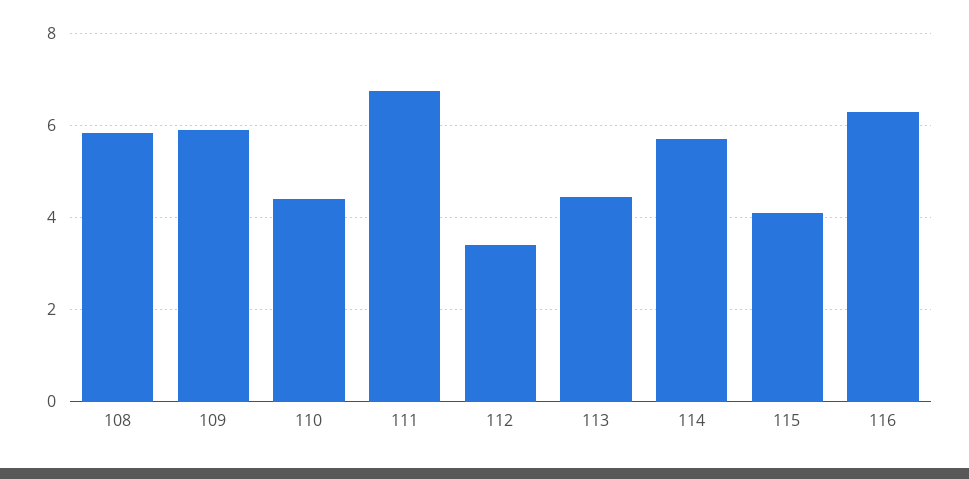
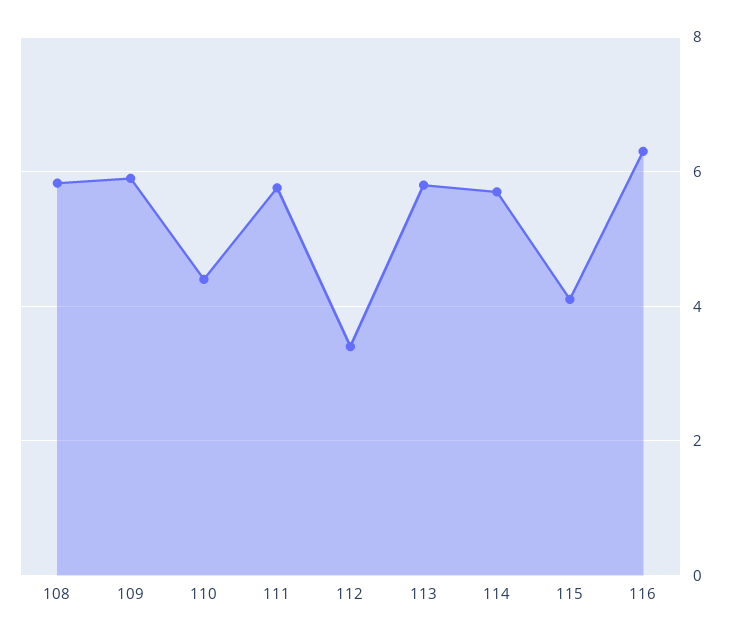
111: 6.8 -> 5.8
113: 4.4 -> 5.8

